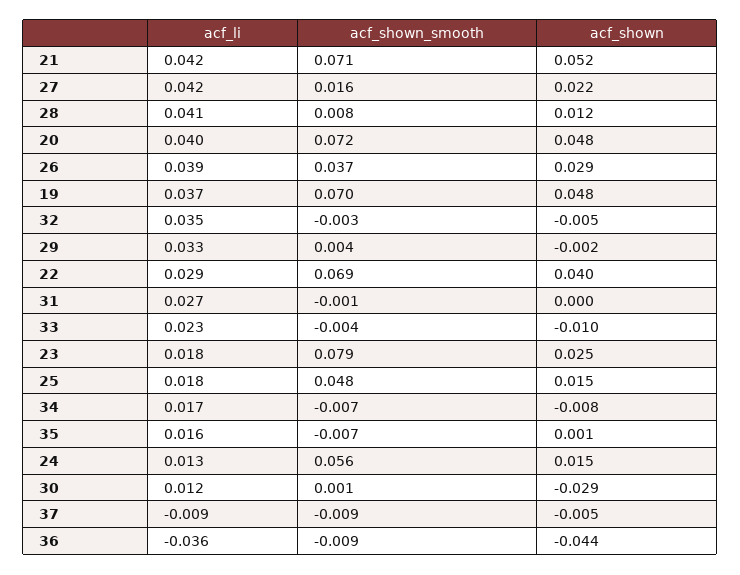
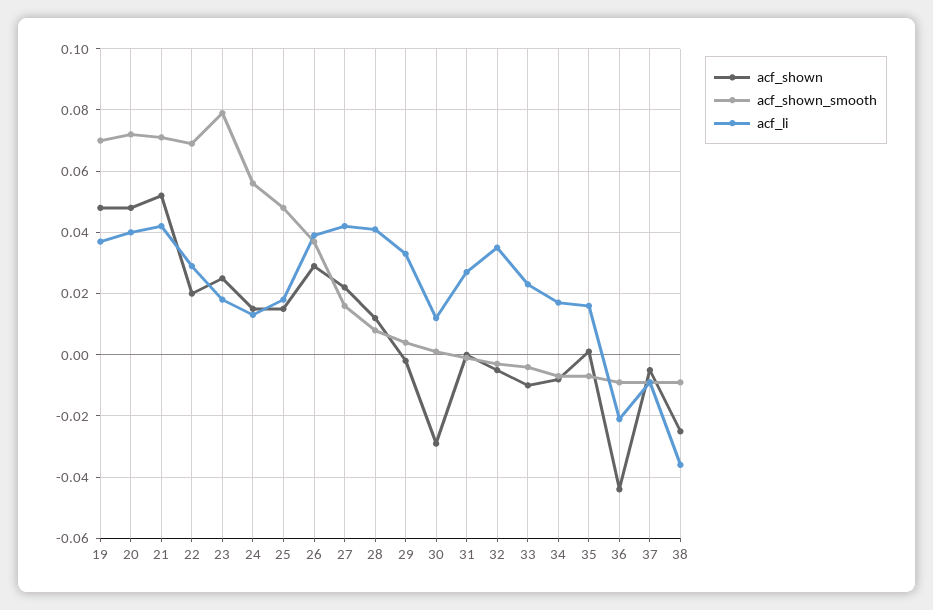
acf_shown, 22: 0.04 -> 0.02
acf_li, 36: -0.036 -> -0.02
acf_shown, 38: none -> -0.025
acf_shown_smooth, 38: none -> -0.01
acf_li, 38: none -> -0.035

